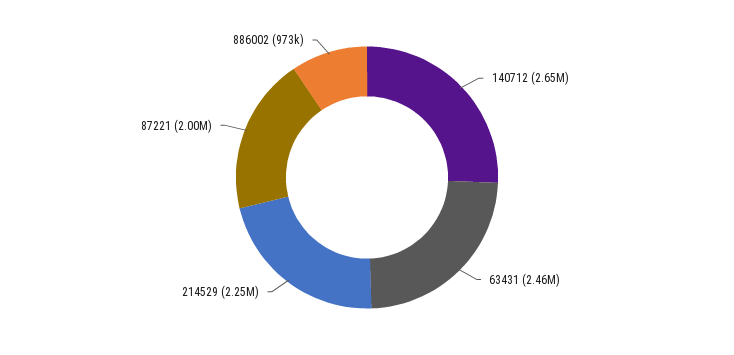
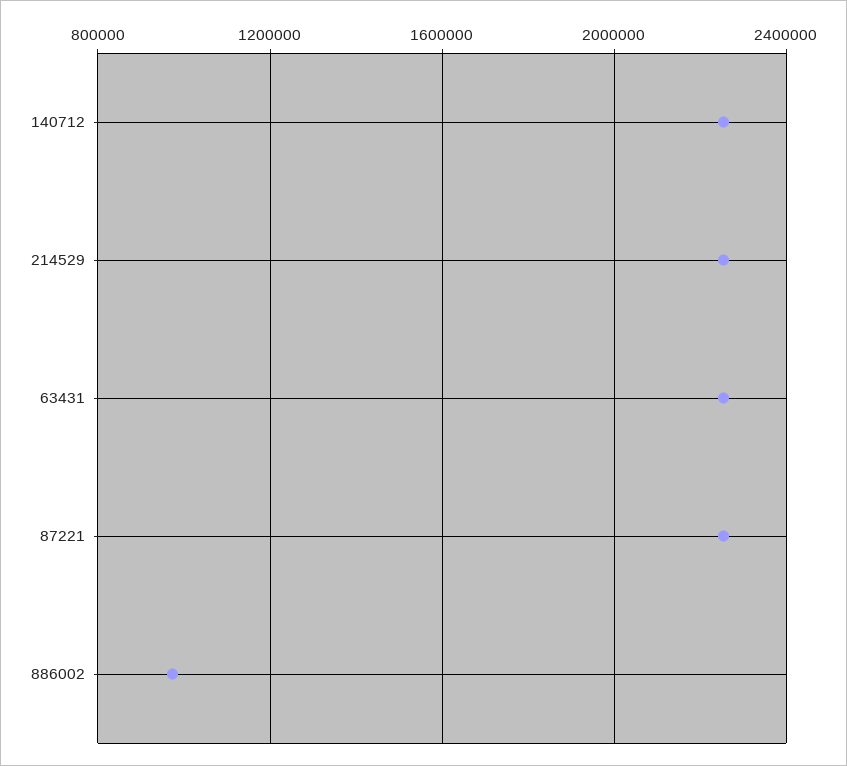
140712: 2650000 -> 2250000
63431: 2460000 -> 2250000
87221: 2000000 -> 2250000

